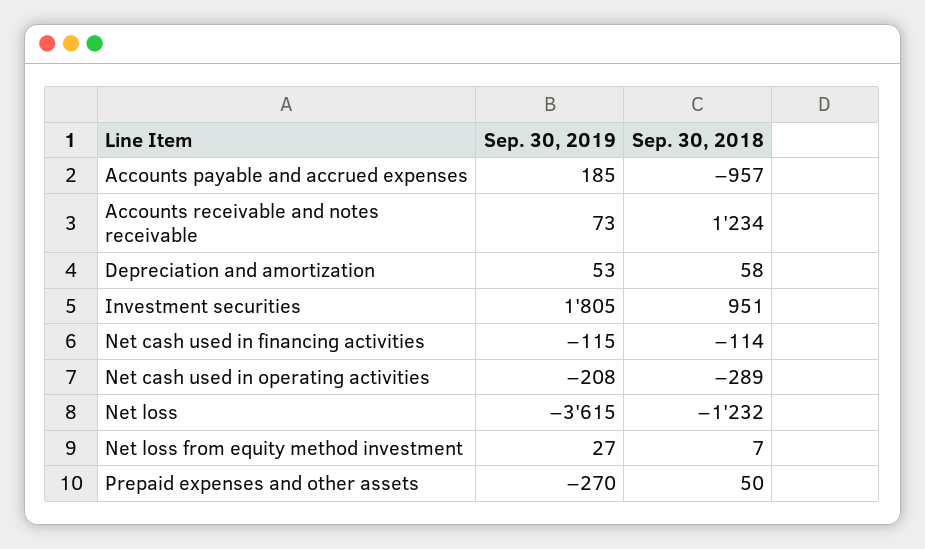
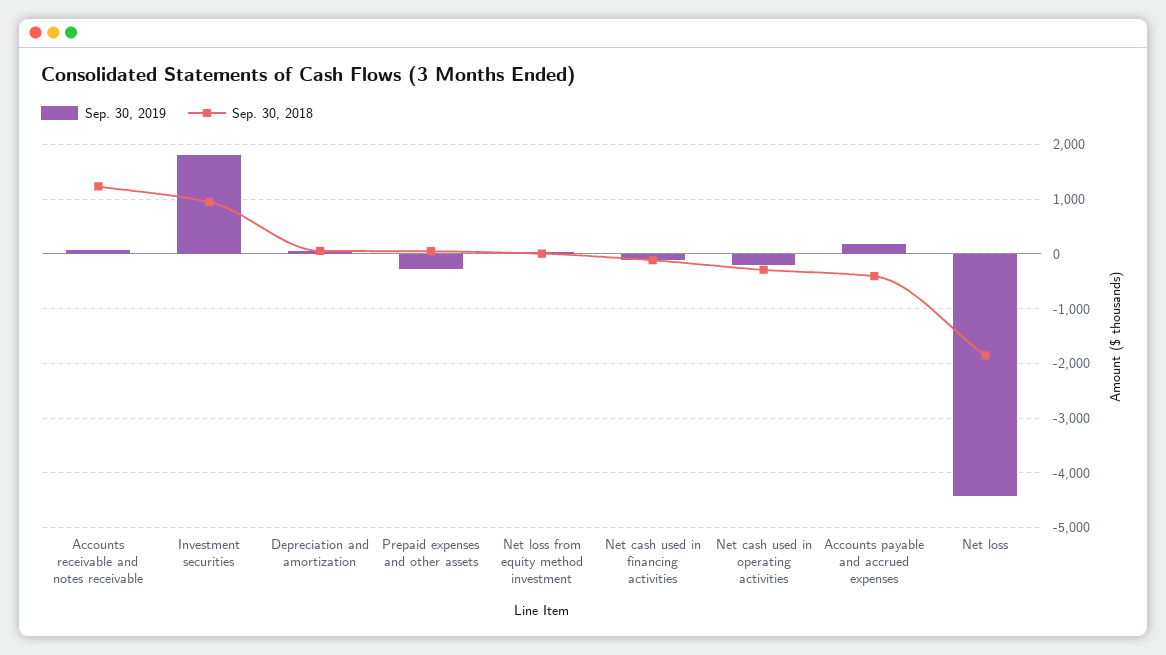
Sep. 30, 2018, Accounts payable and accrued expenses: -957 -> -400
Sep. 30, 2019, Net loss: -3615 -> -4400
Sep. 30, 2018, Net loss: -1232 -> -1800

